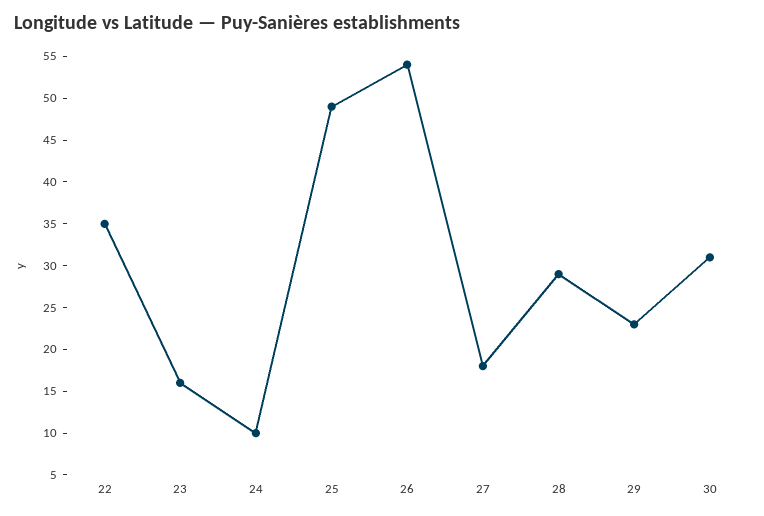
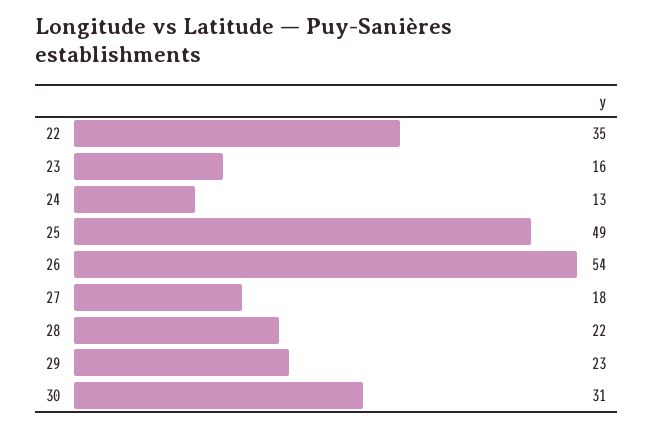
24: 10 -> 13
28: 29 -> 22

